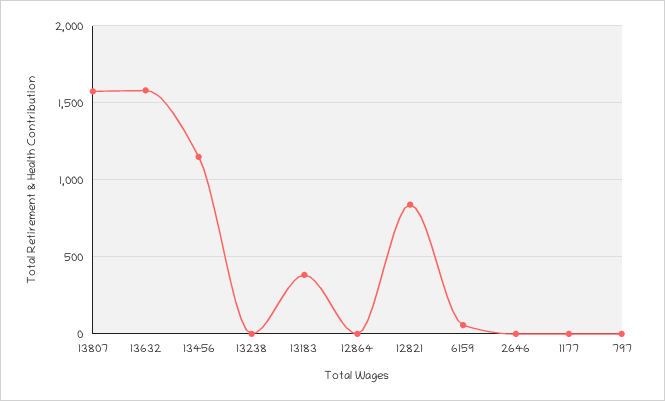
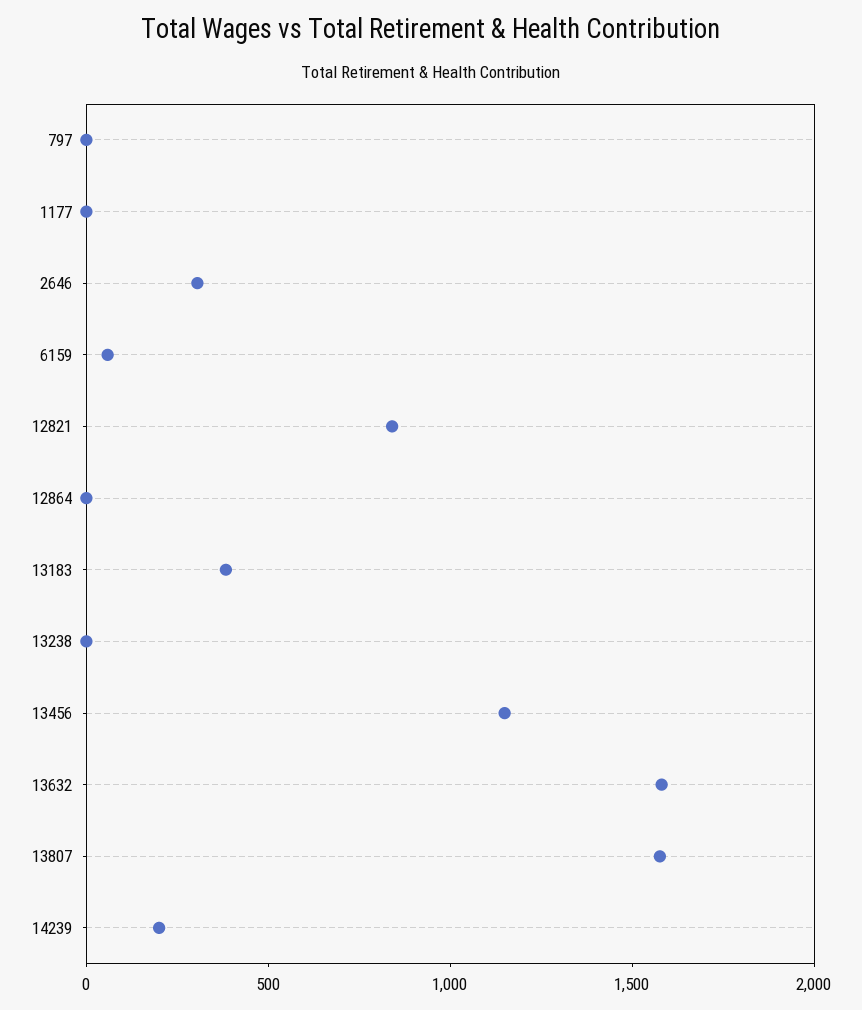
2646: 0 -> 300
14239: none -> 200

